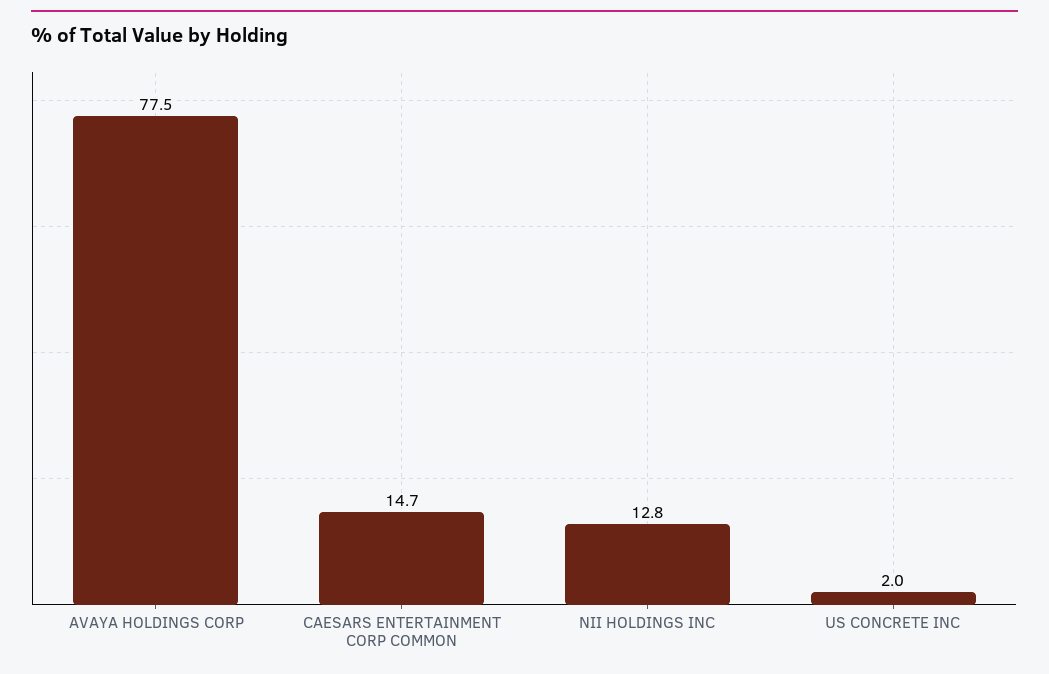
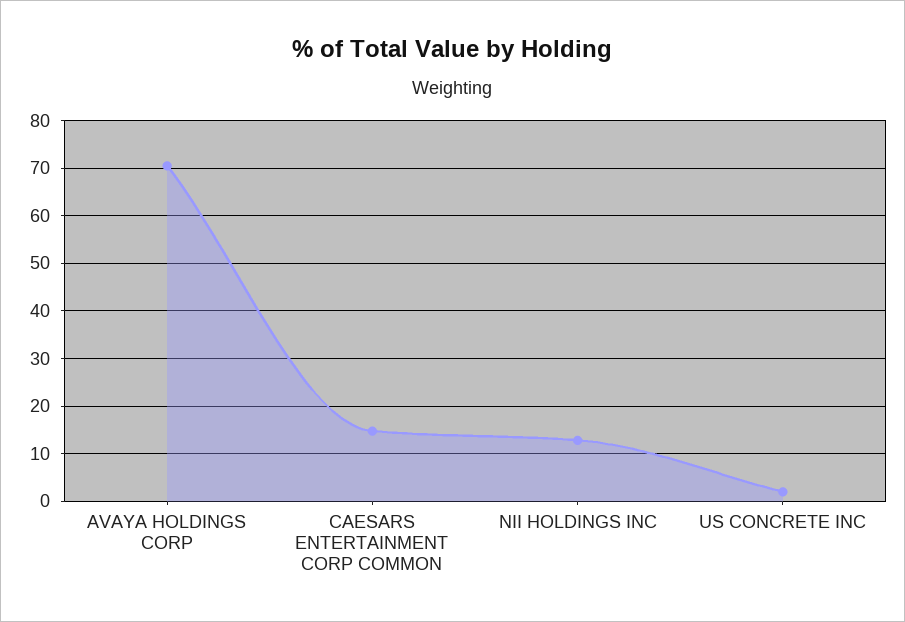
AVAYA HOLDINGS CORP: 77.5 -> 70

